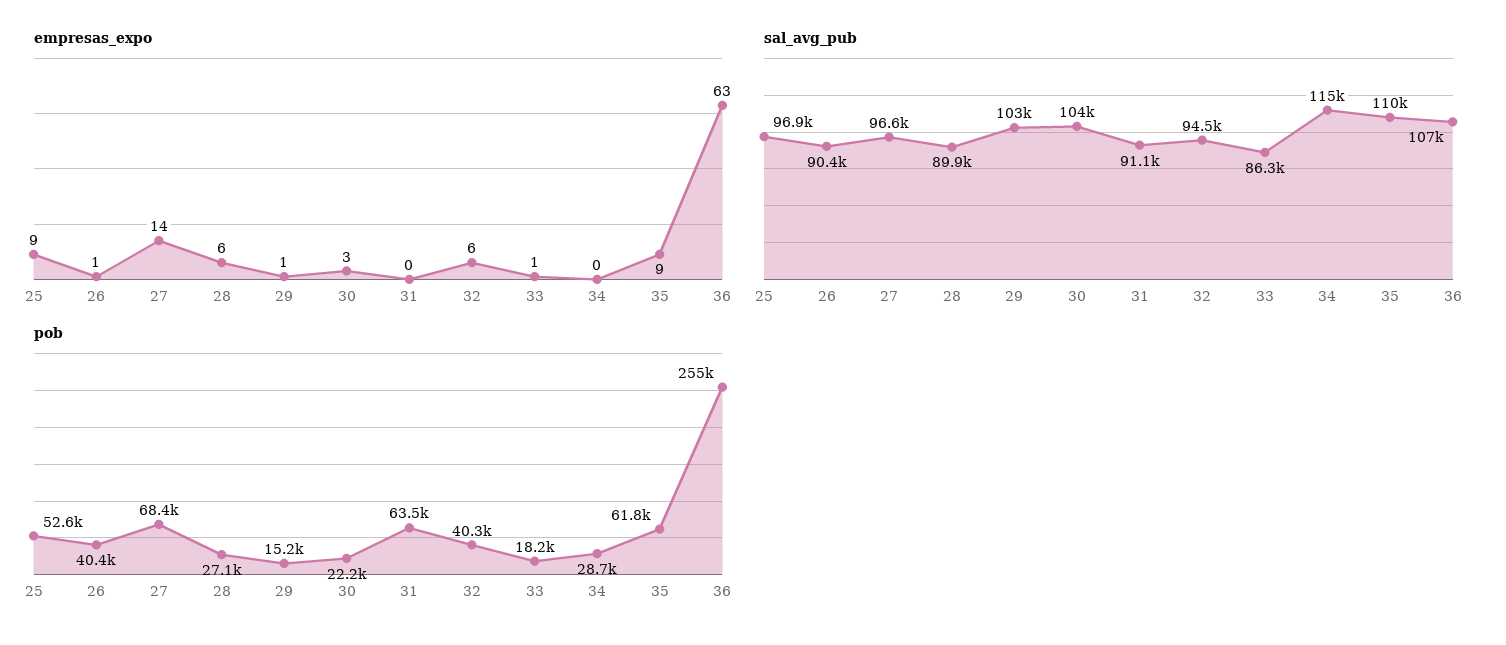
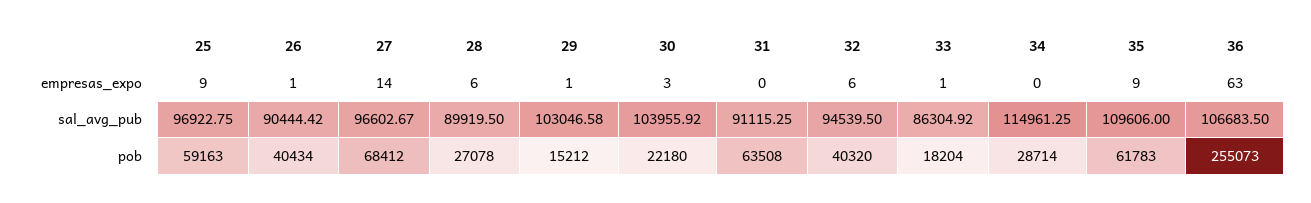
pob, 25: 52600 -> 59163

